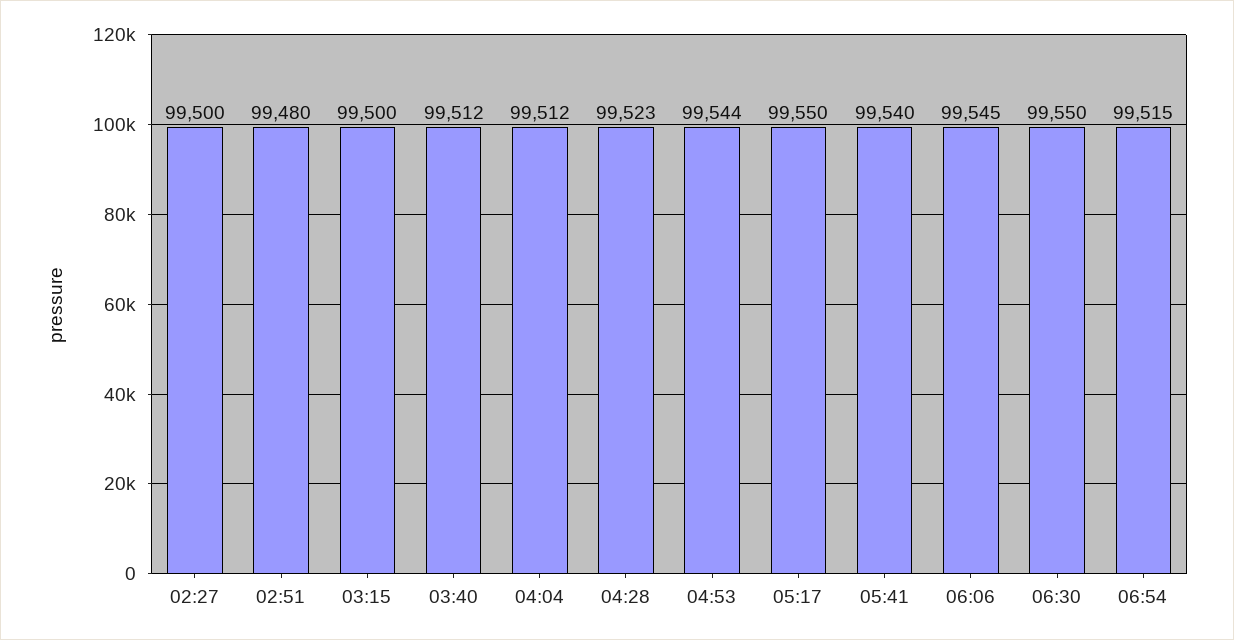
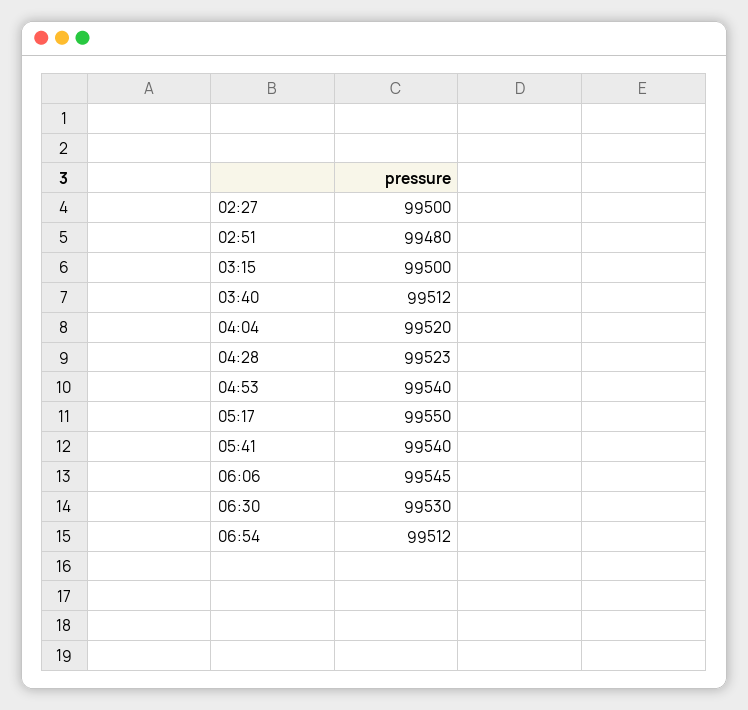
04:04: 99512 -> 99520
04:53: 99544 -> 99540
06:30: 99550 -> 99530
06:54: 99515 -> 99512

